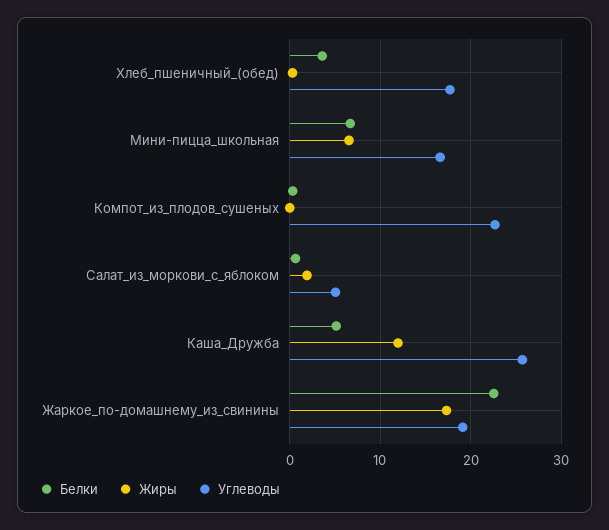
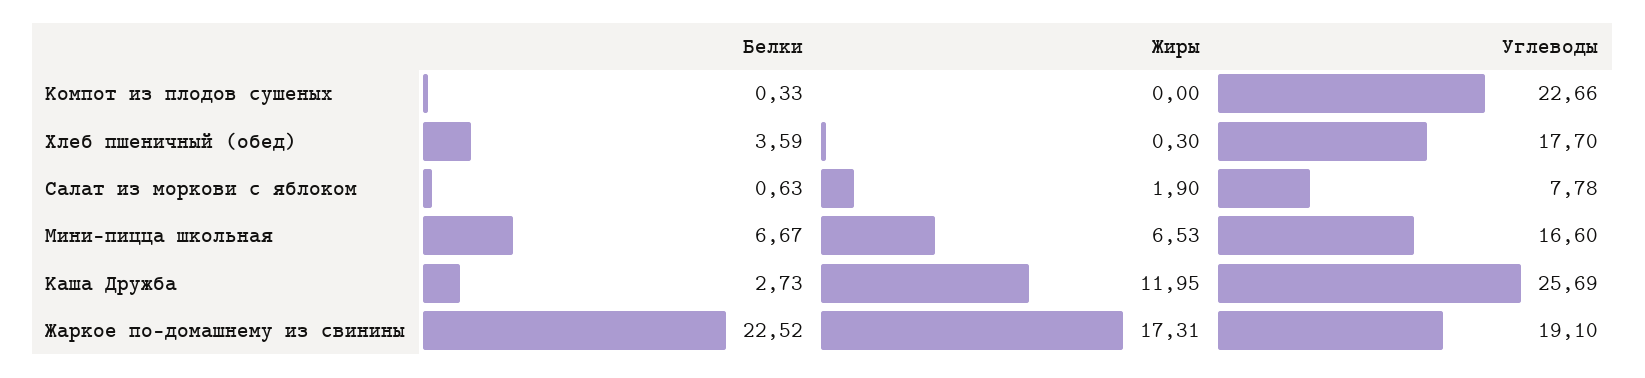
Углеводы, Салат_из_моркови_с_яблоком: 5 -> 7.78
Белки, Каша_Дружба: 5 -> 2.73

